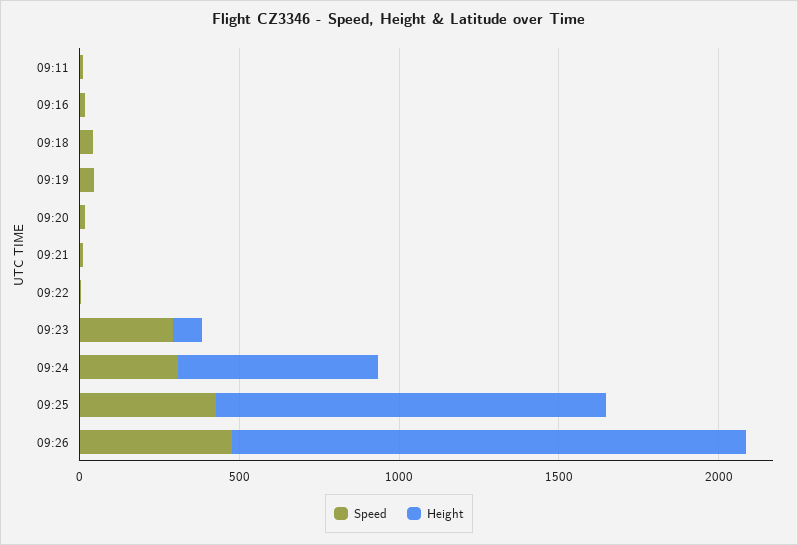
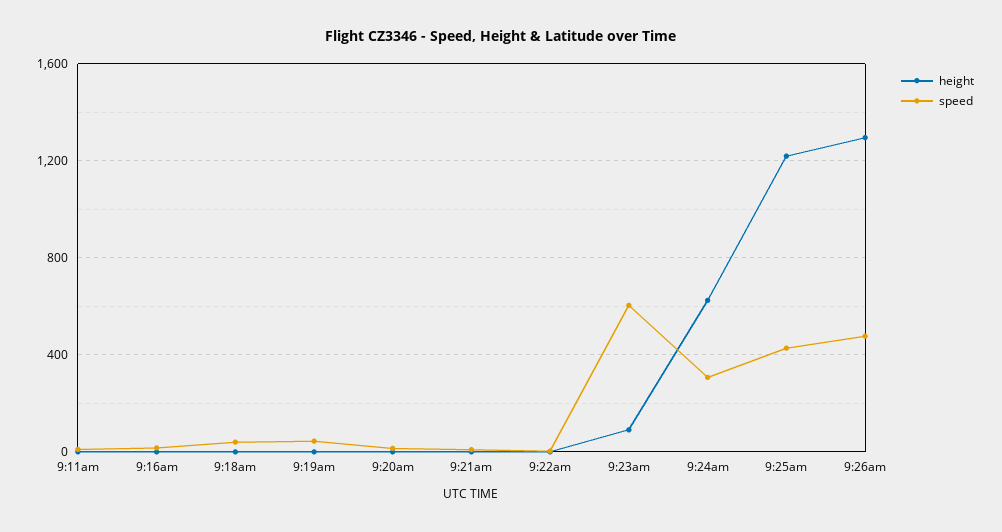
Speed, 09:23: 300 -> 600
Height, 09:26: 1600 -> 1300

